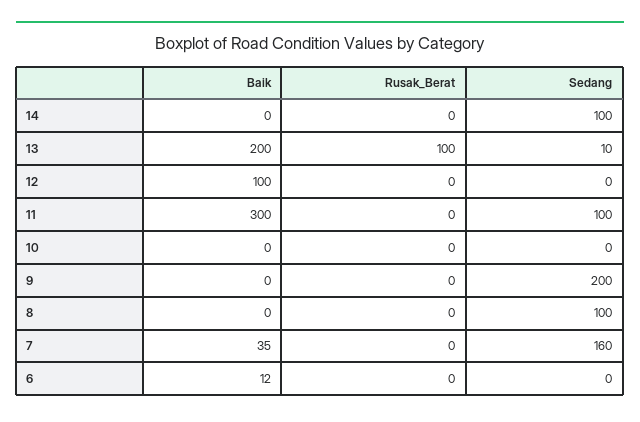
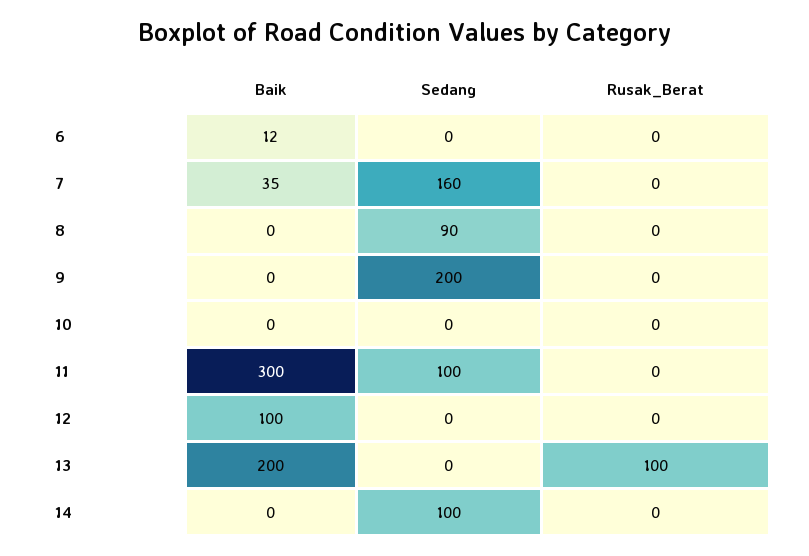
Sedang, 13: 10 -> 0
Sedang, 8: 100 -> 90

